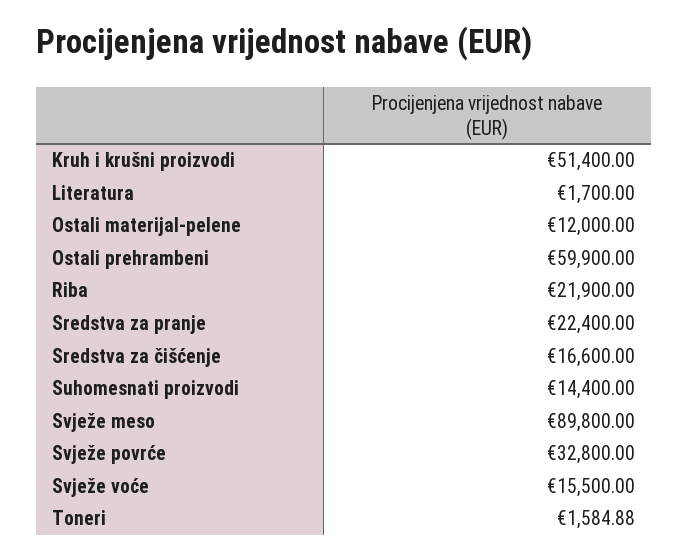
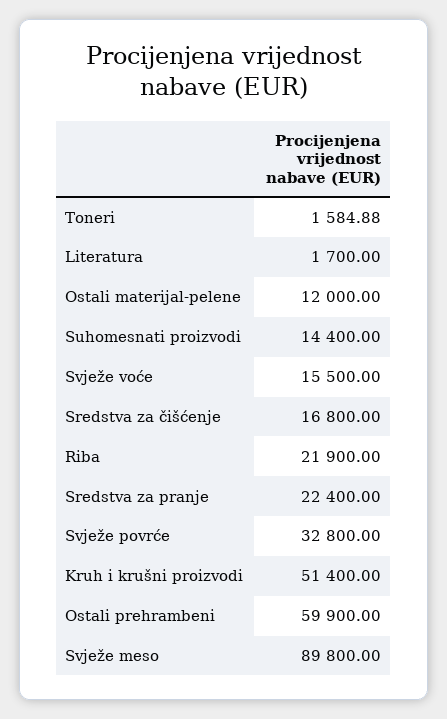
Sredstva za čišćenje: 16600 -> 16800

